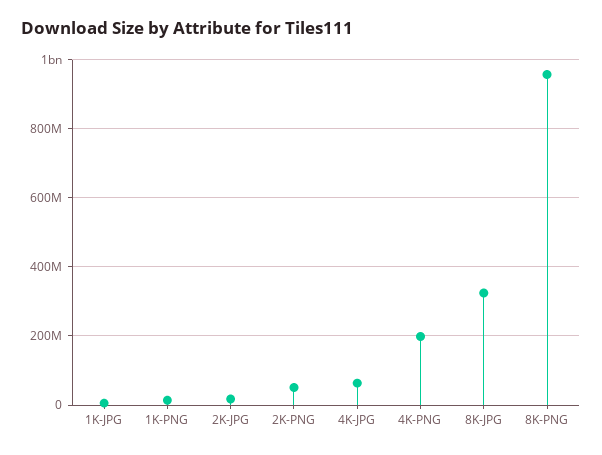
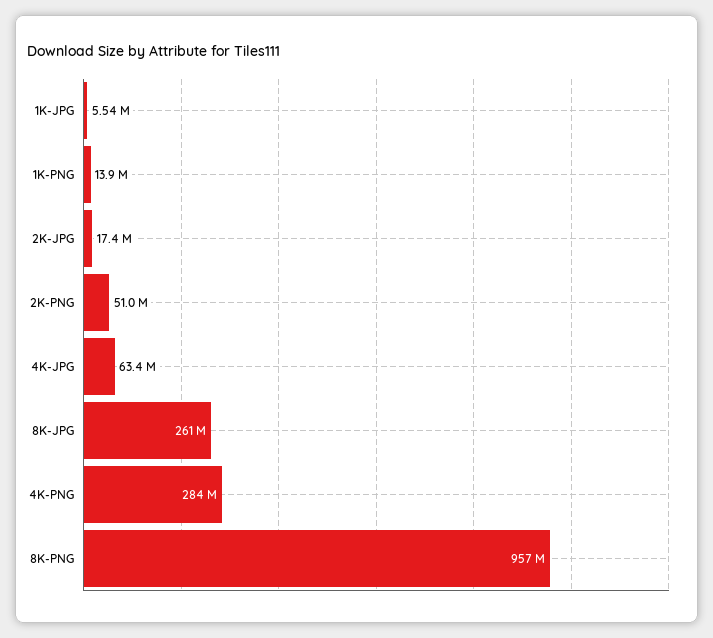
4K-PNG: 200000000 -> 284000000
8K-JPG: 320000000 -> 261000000

